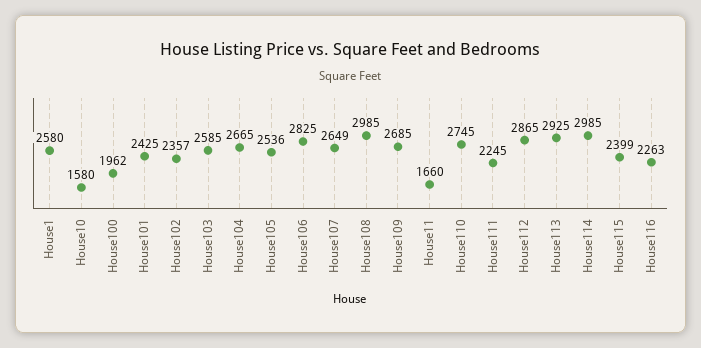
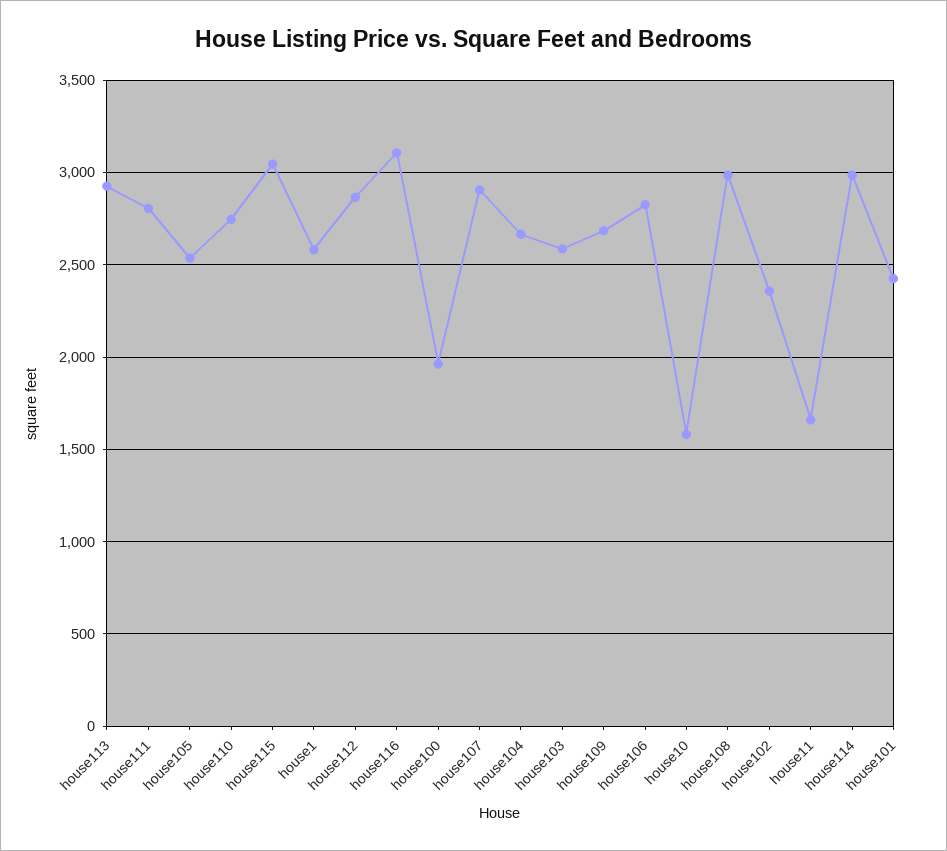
House107: 2649 -> 2900
House111: 2245 -> 2800
House115: 2399 -> 3050
House116: 2263 -> 3100

